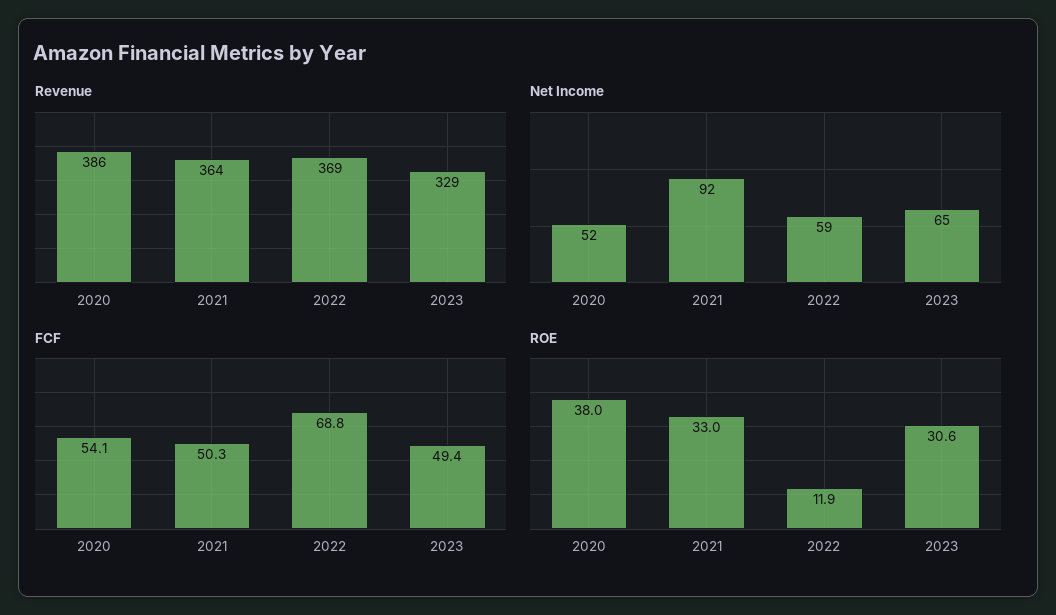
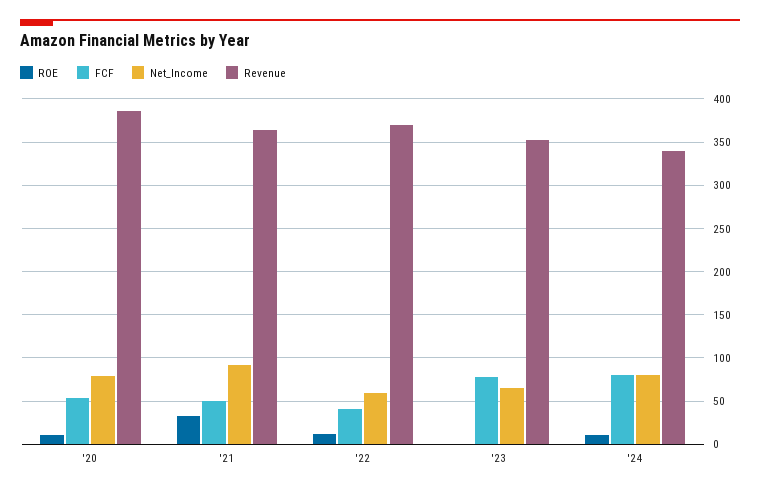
Revenue, 2023: 329 -> 350
Net Income, 2020: 52 -> 80
FCF, 2022: 68.8 -> 40
FCF, 2023: 49.4 -> 80
ROE, 2020: 38 -> 10
ROE, 2023: 30.6 -> 0
ROE, '24: none -> 10
FCF, '24: none -> 80
Net Income, '24: none -> 80
Revenue, '24: none -> 340

